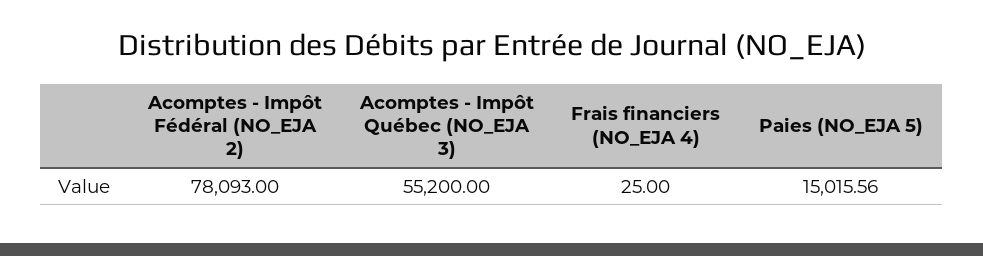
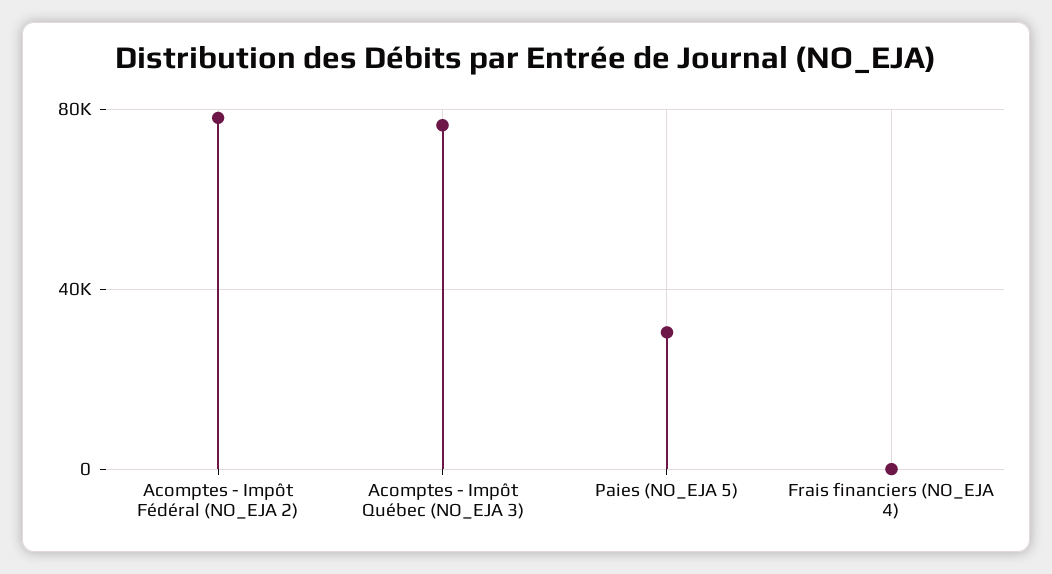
Acomptes - Impôt Québec (NO_EJA 3): 55200 -> 75000
Paies (NO_EJA 5): 15015.56 -> 30000

